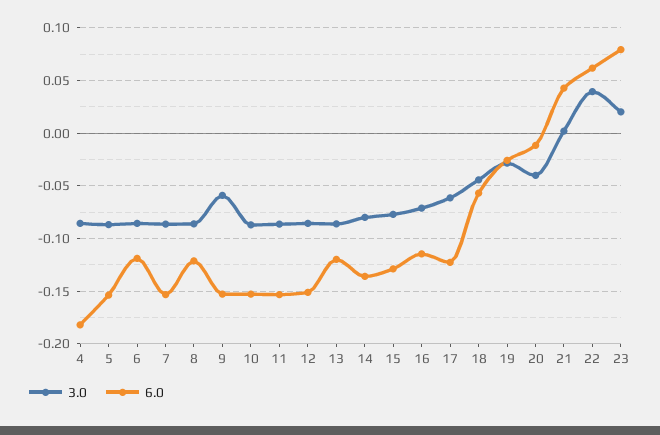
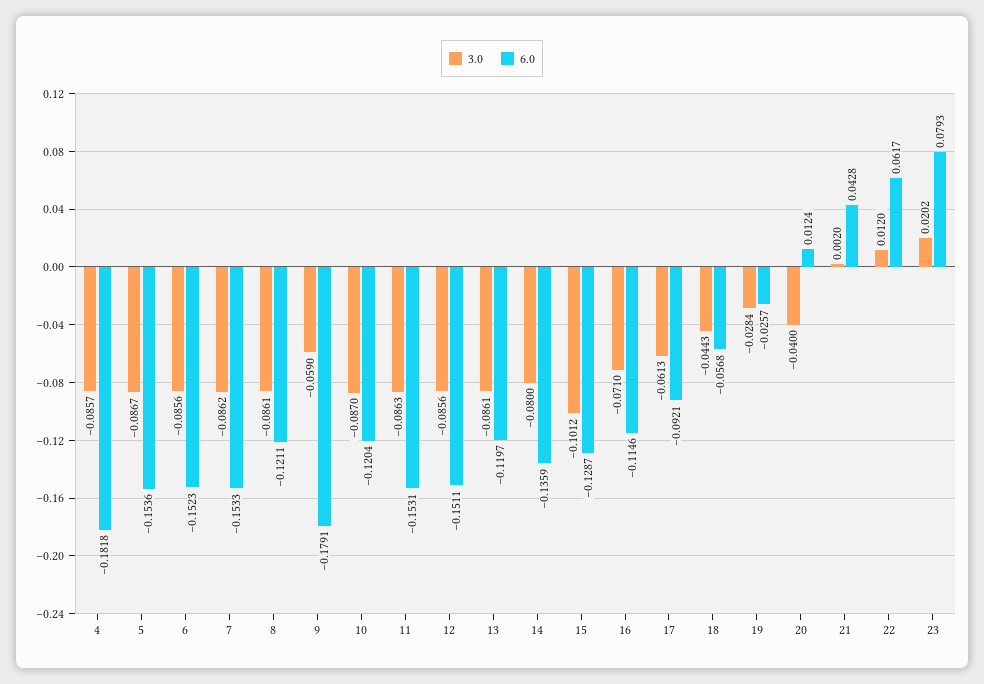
6.0, 6: -0.12 -> -0.1523
6.0, 9: -0.15 -> -0.1791
6.0, 10: -0.15 -> -0.1204
3.0, 15: -0.08 -> -0.1012
6.0, 17: -0.12 -> -0.0921
6.0, 20: -0.01 -> 0.0124
3.0, 22: 0.04 -> 0.012

